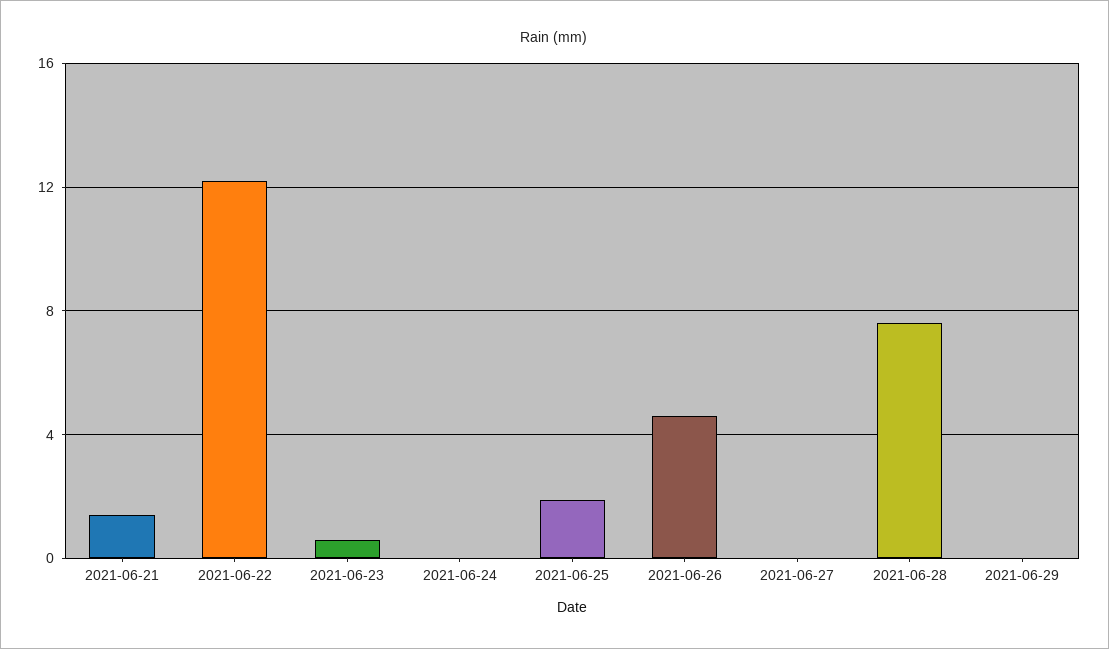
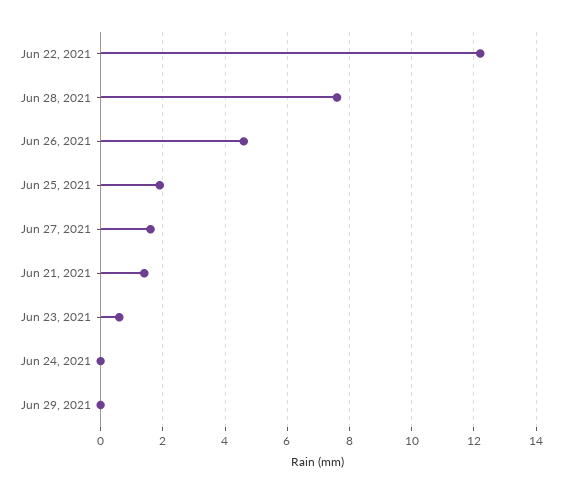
2021-06-27: 0 -> 1.5

